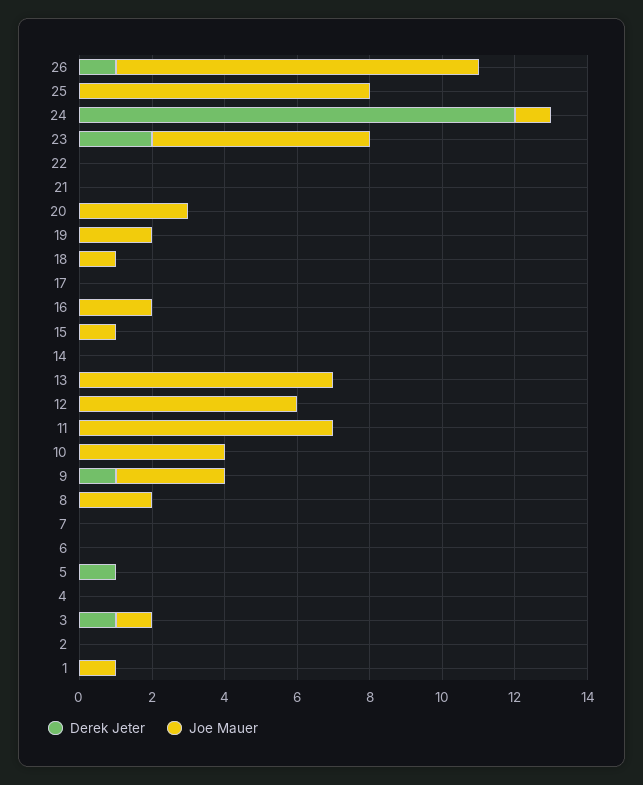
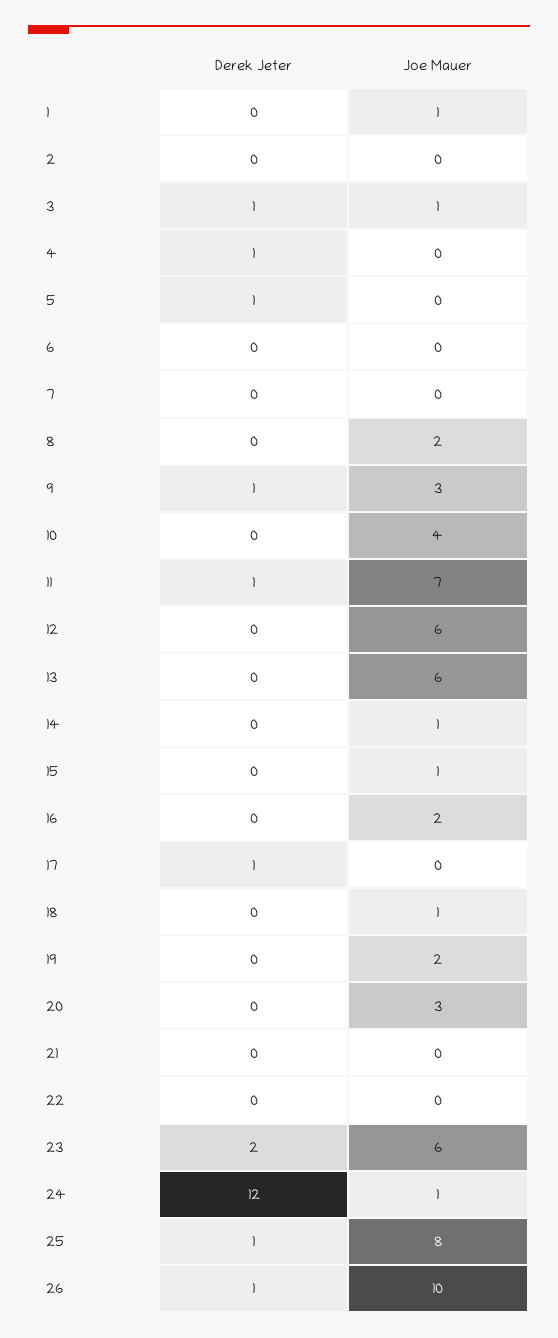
Derek Jeter, 25: 0 -> 1
Derek Jeter, 17: 0 -> 1
Joe Mauer, 14: 0 -> 1
Joe Mauer, 13: 7 -> 6
Derek Jeter, 11: 0 -> 1
Derek Jeter, 4: 0 -> 1

